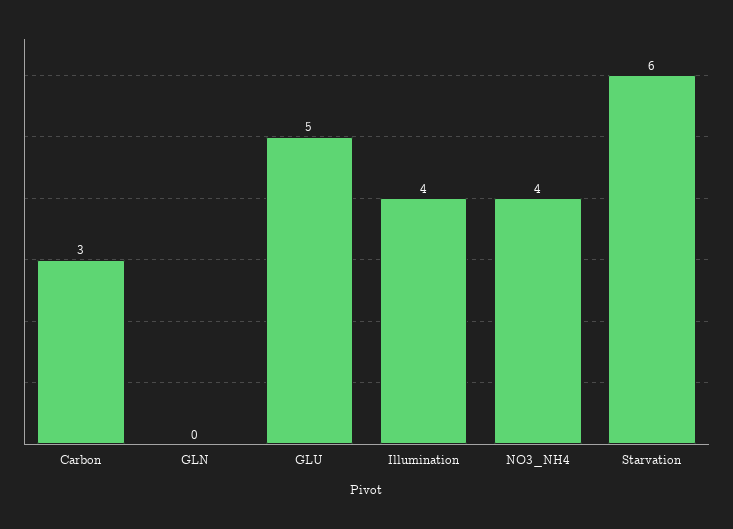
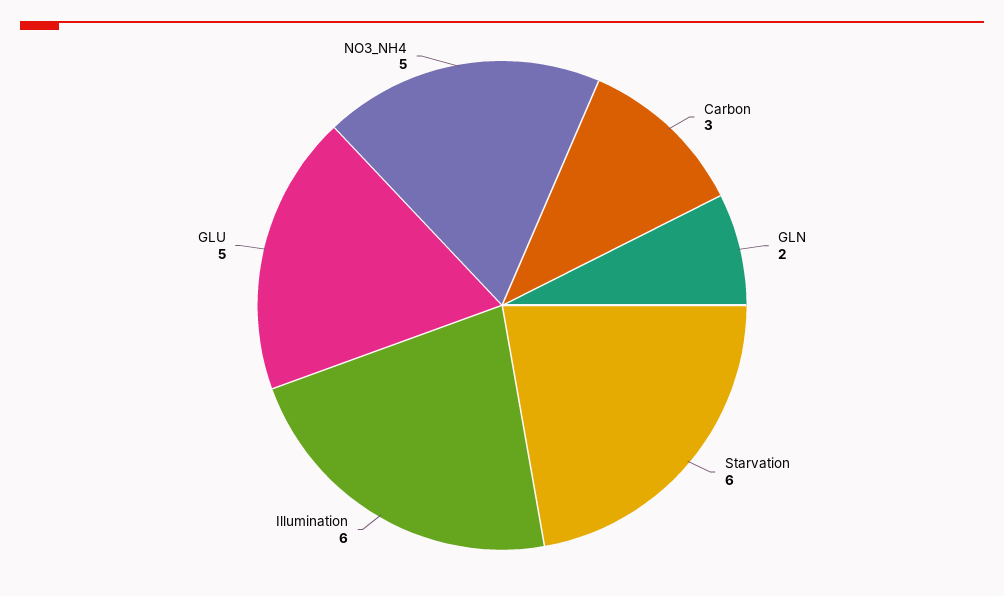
GLN: 0 -> 2
Illumination: 4 -> 6
NO3_NH4: 4 -> 5

